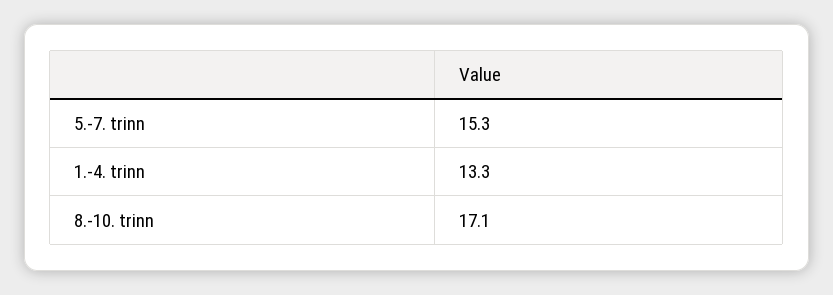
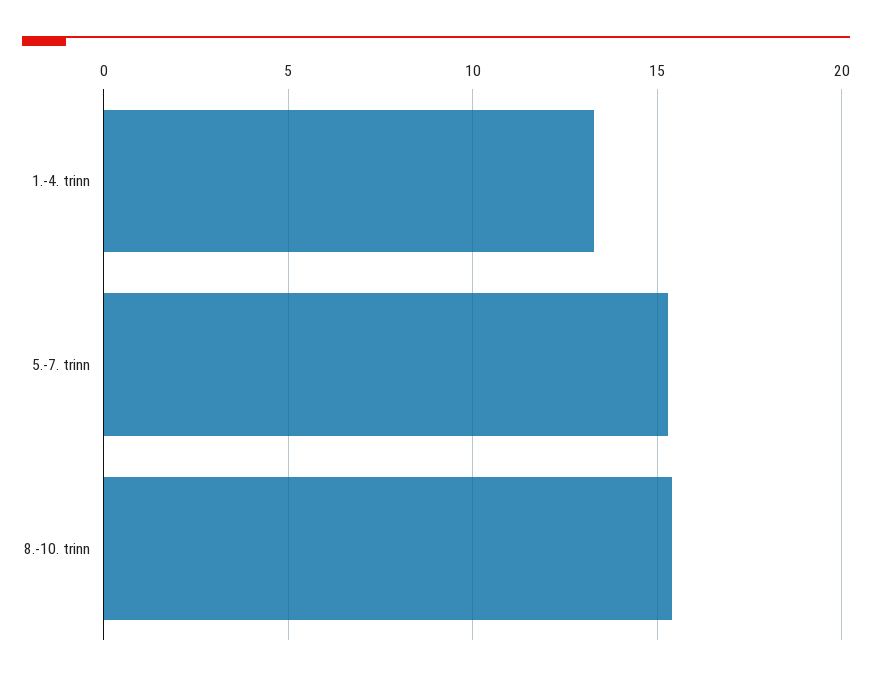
8.-10. trinn: 17.1 -> 15.5

